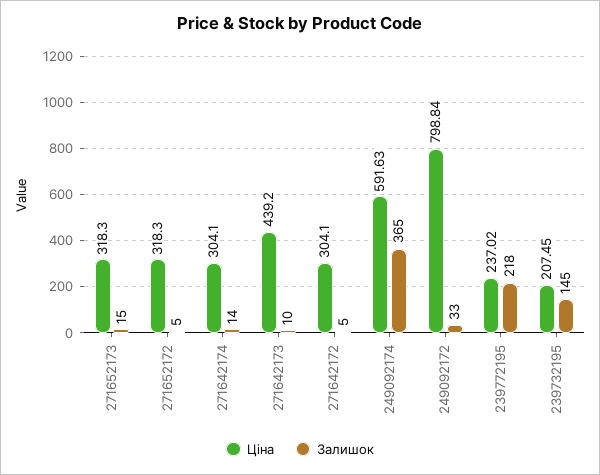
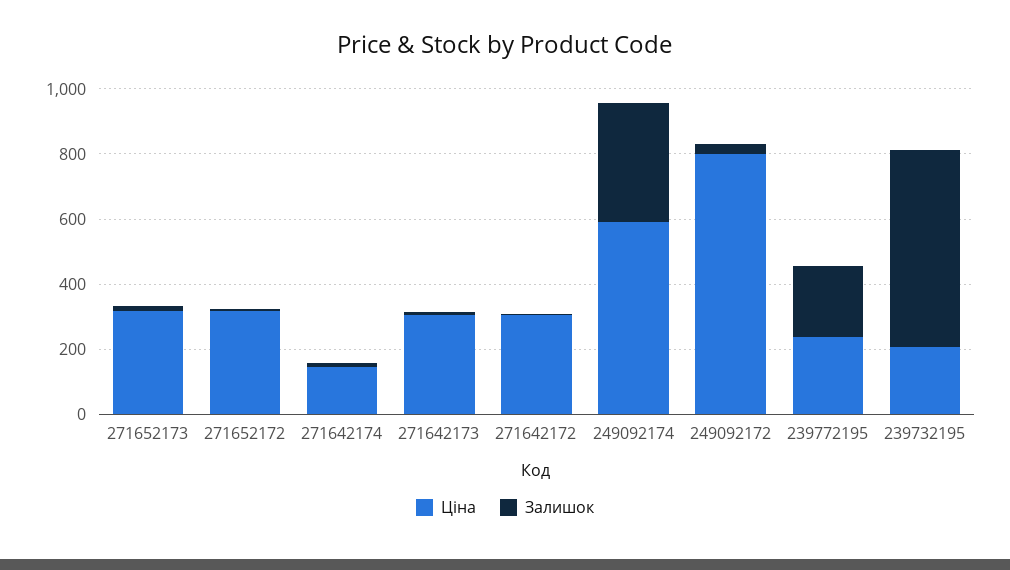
Ціна, 271642174: 304.1 -> 150
Ціна, 271642173: 439.2 -> 300
Залишок, 239732195: 145 -> 600

